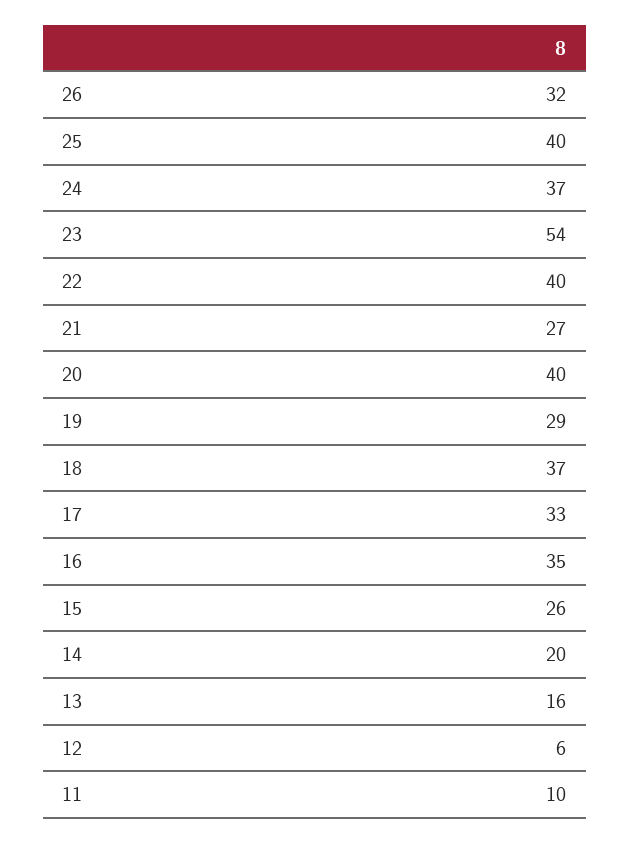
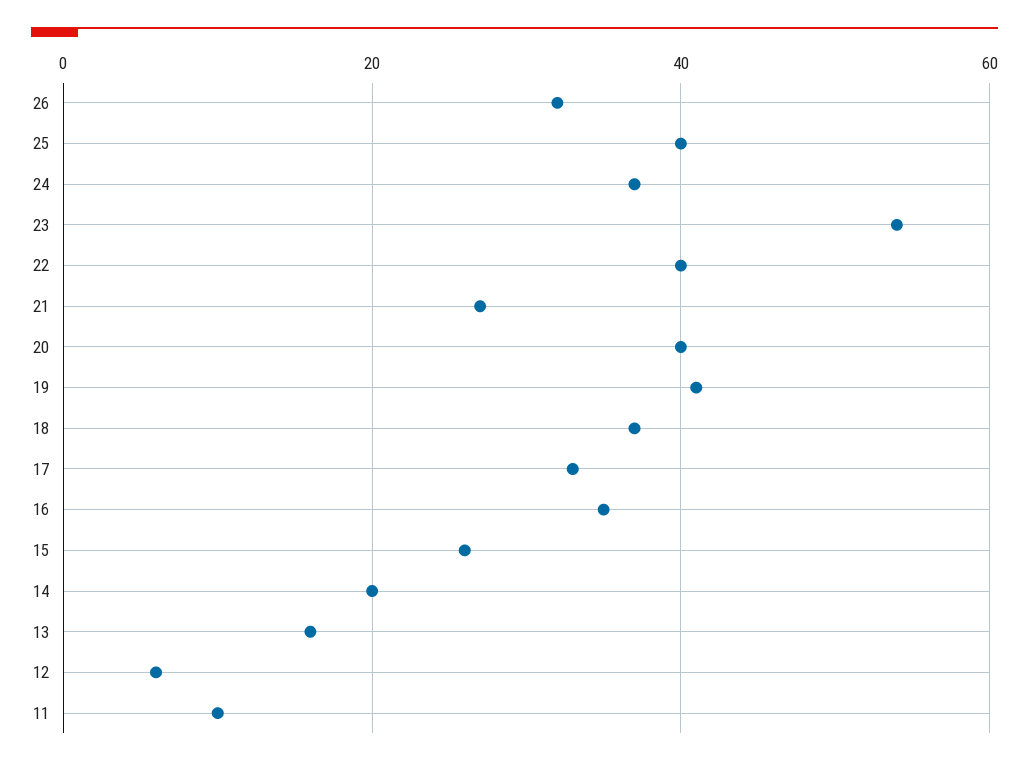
19: 29 -> 40

